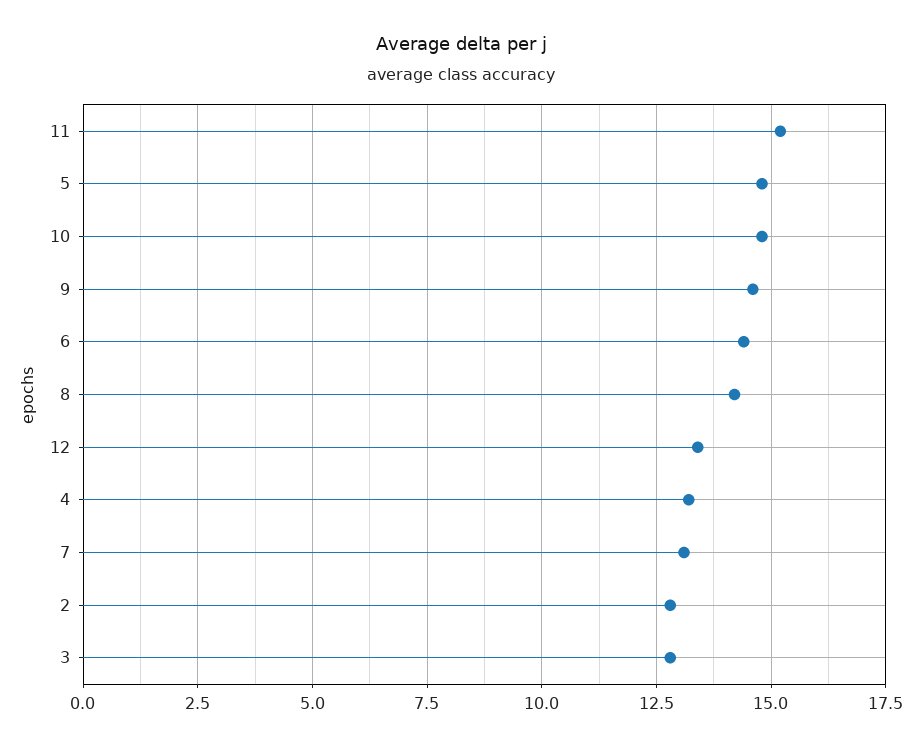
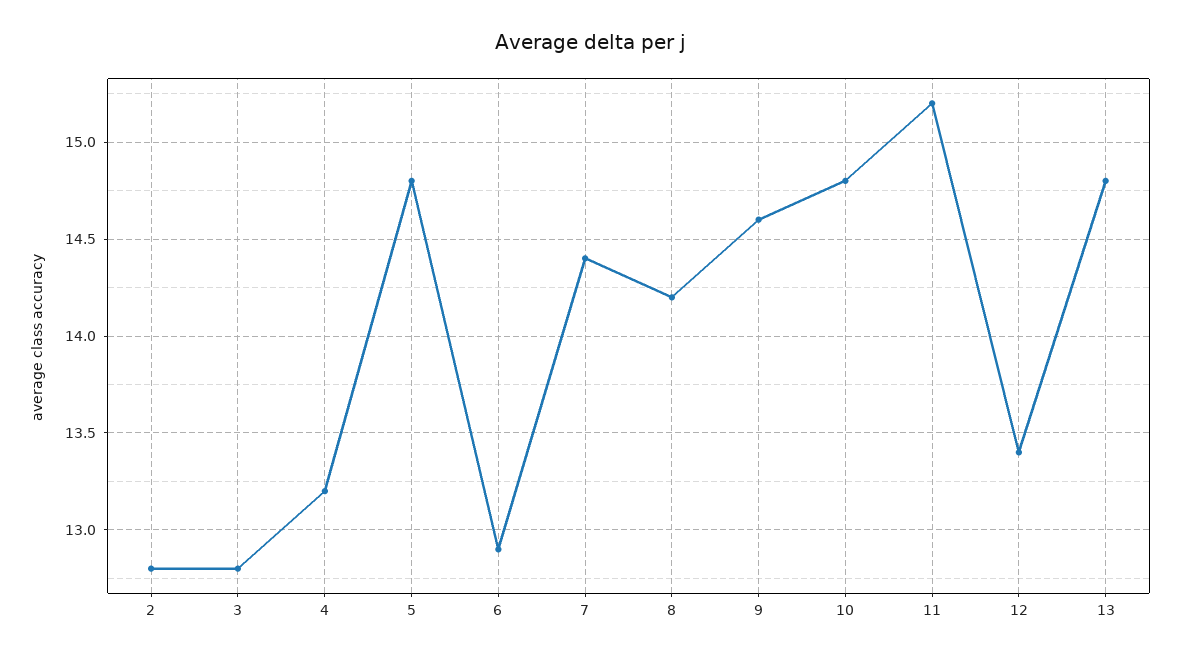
6: 14.5 -> 12.9
7: 13 -> 14.4
13: none -> 14.8

